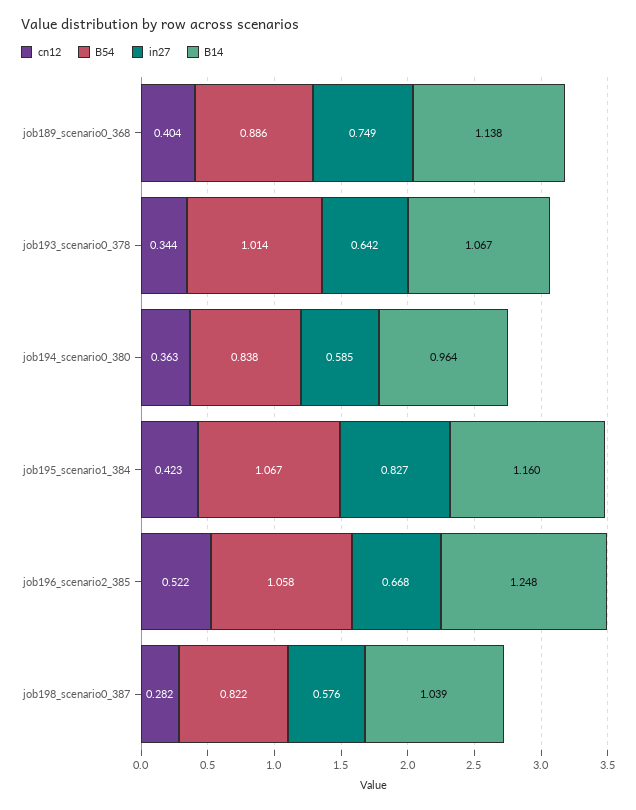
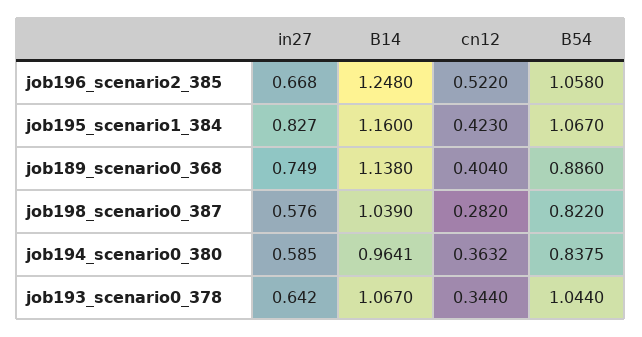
B54, job193_scenario0_378: 1.014 -> 1.044

